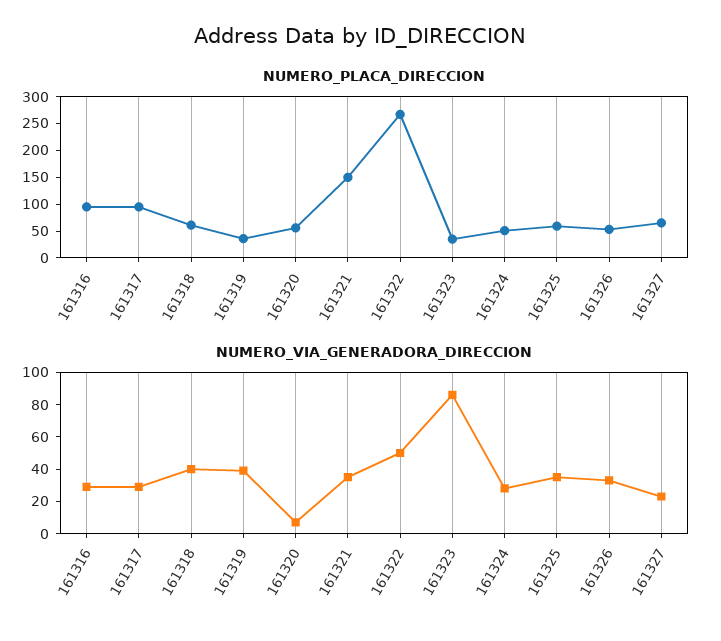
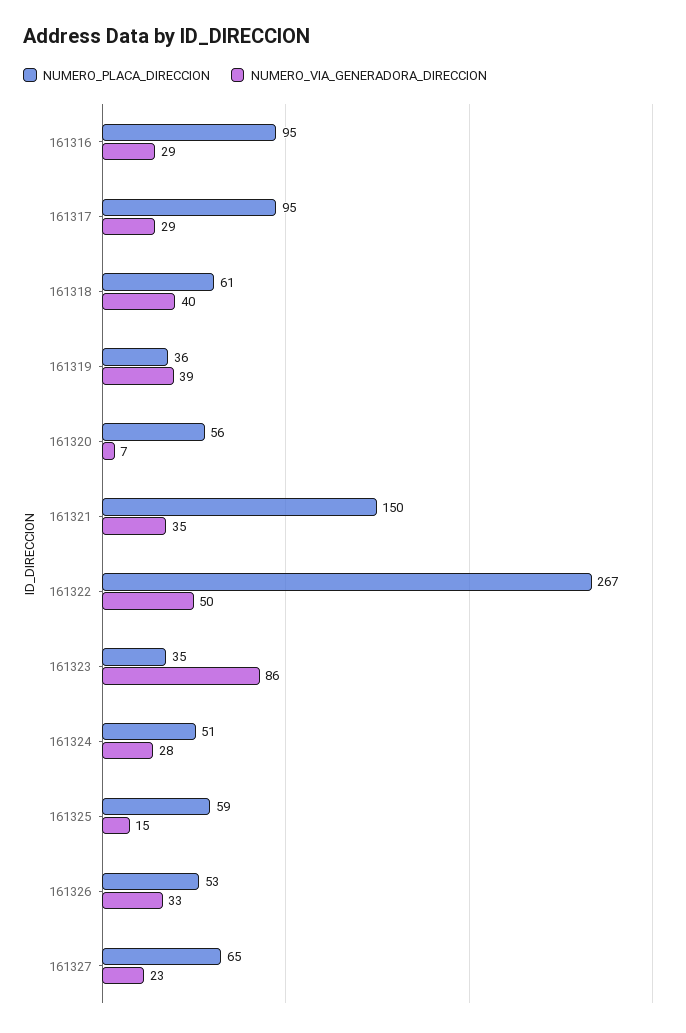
NUMERO_VIA_GENERADORA_DIRECCION, 161325: 35 -> 15

